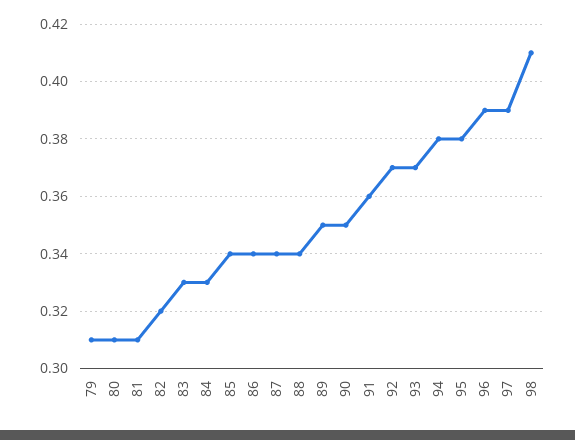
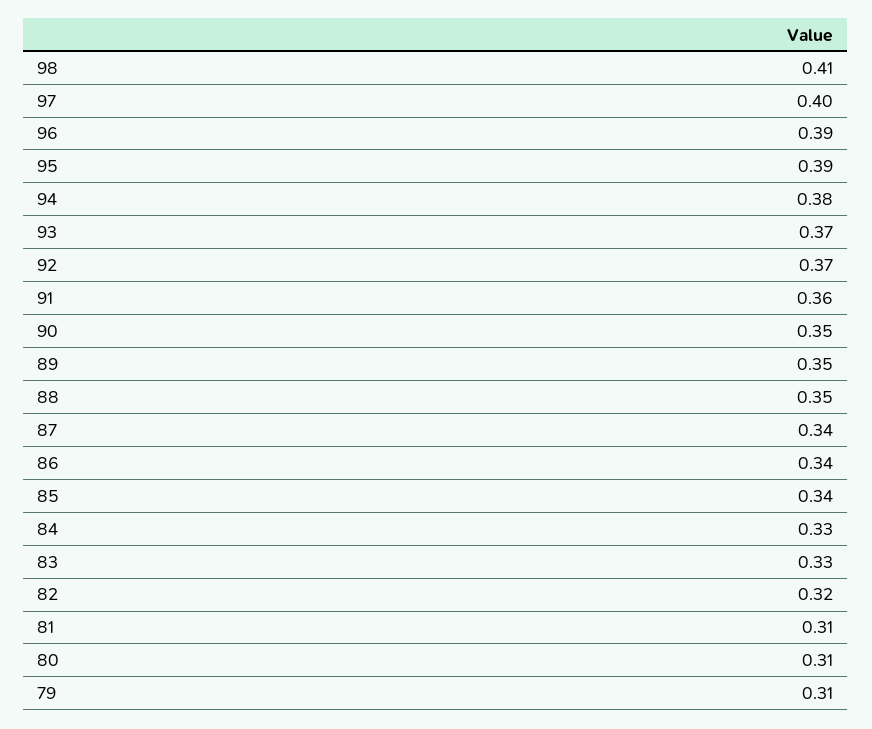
88: 0.34 -> 0.35
95: 0.38 -> 0.39
97: 0.39 -> 0.4

